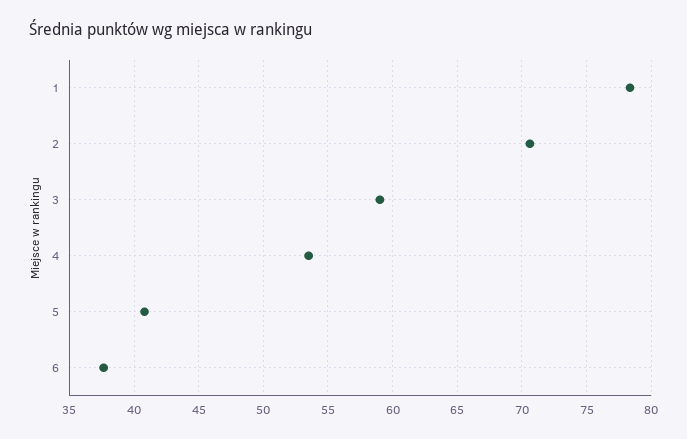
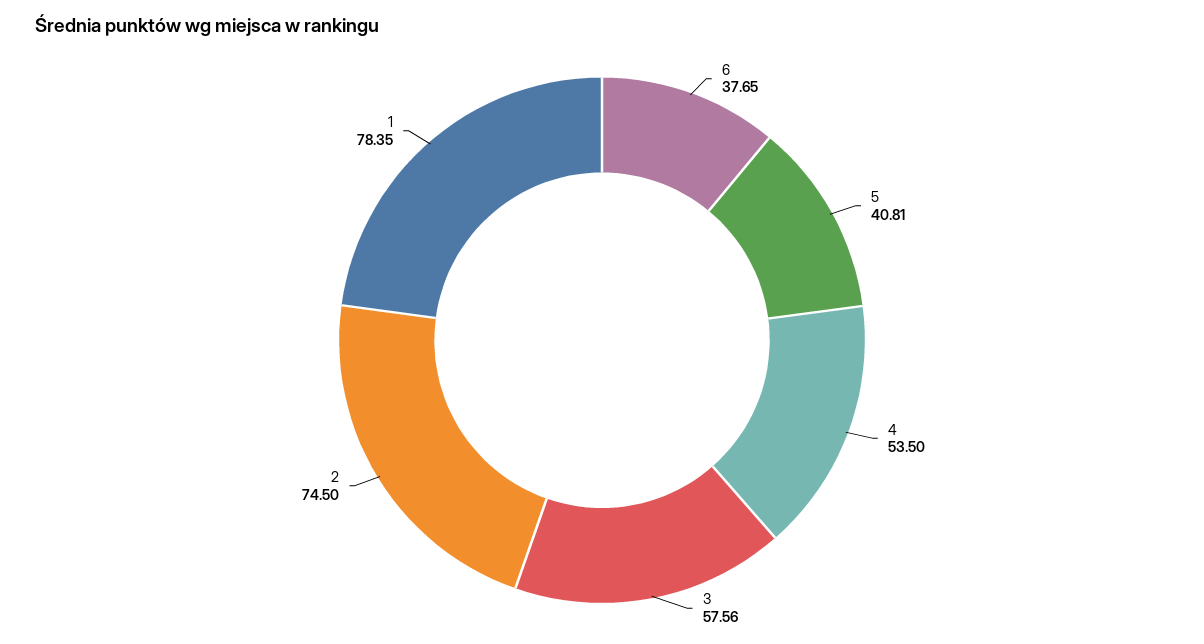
2: 70.5 -> 74.5
3: 59 -> 57.56

